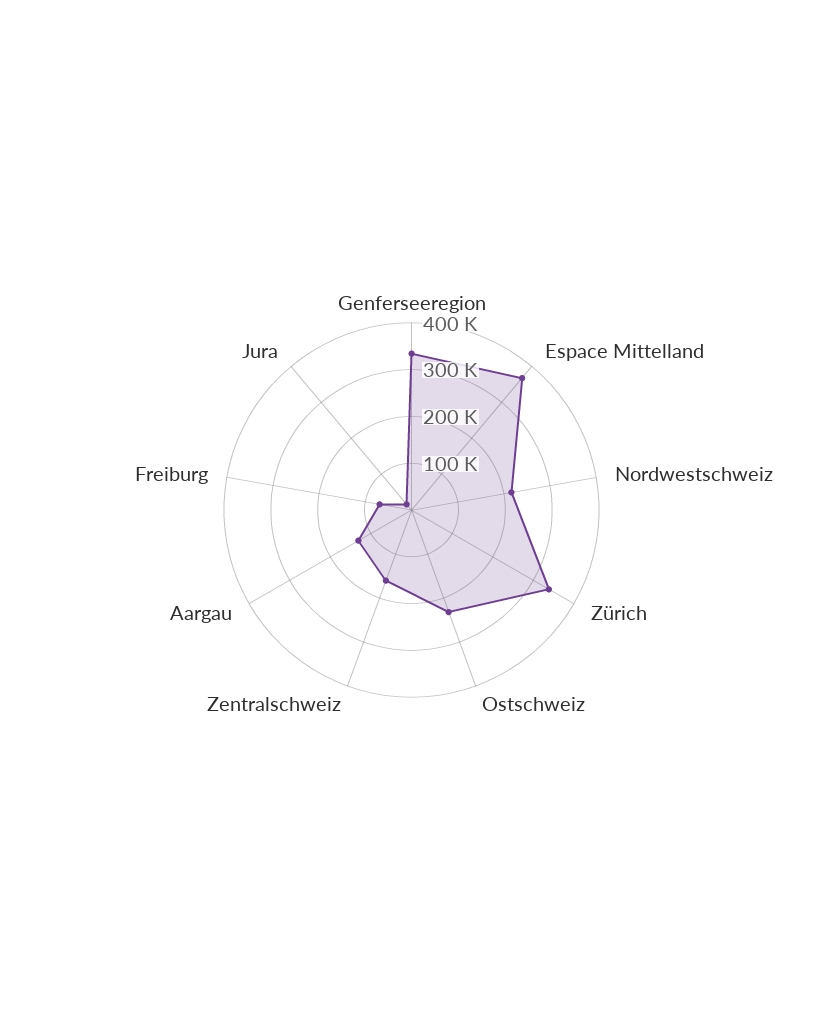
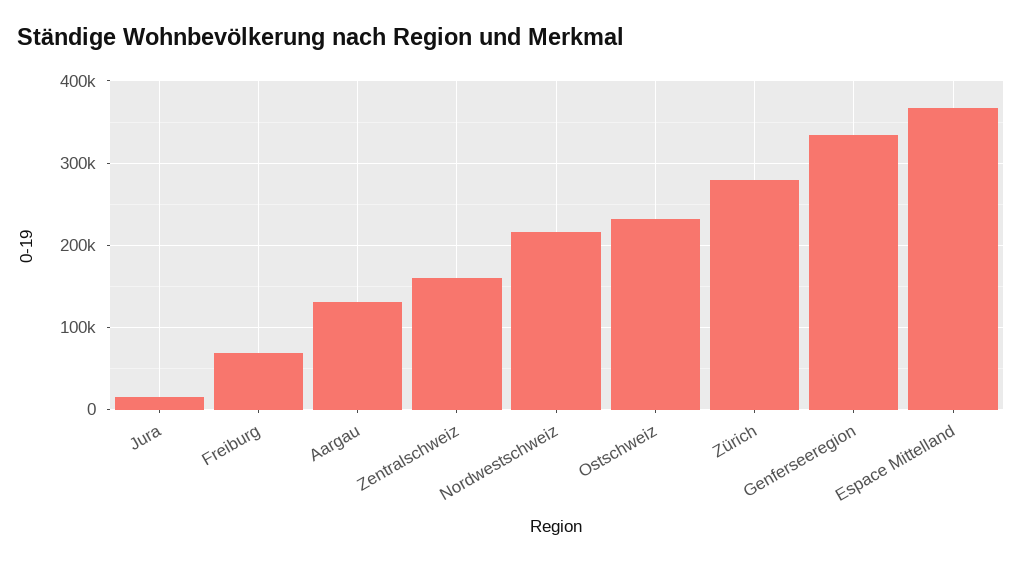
Zürich: 340000 -> 280000

